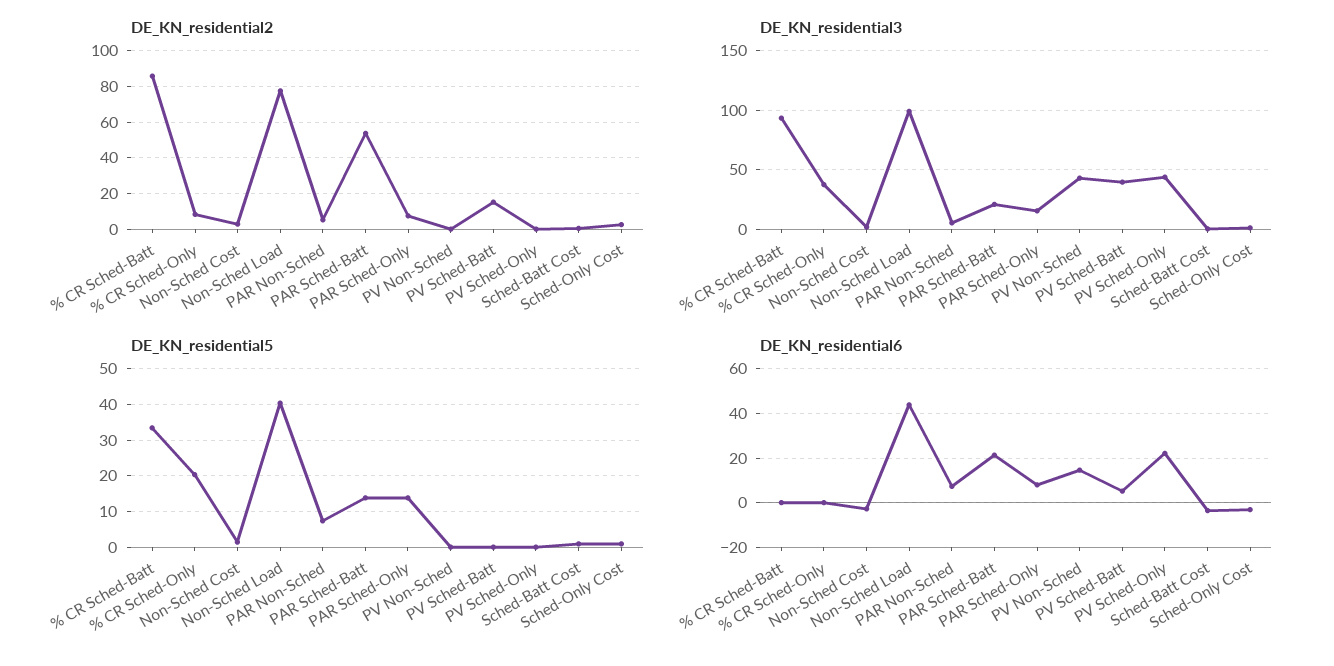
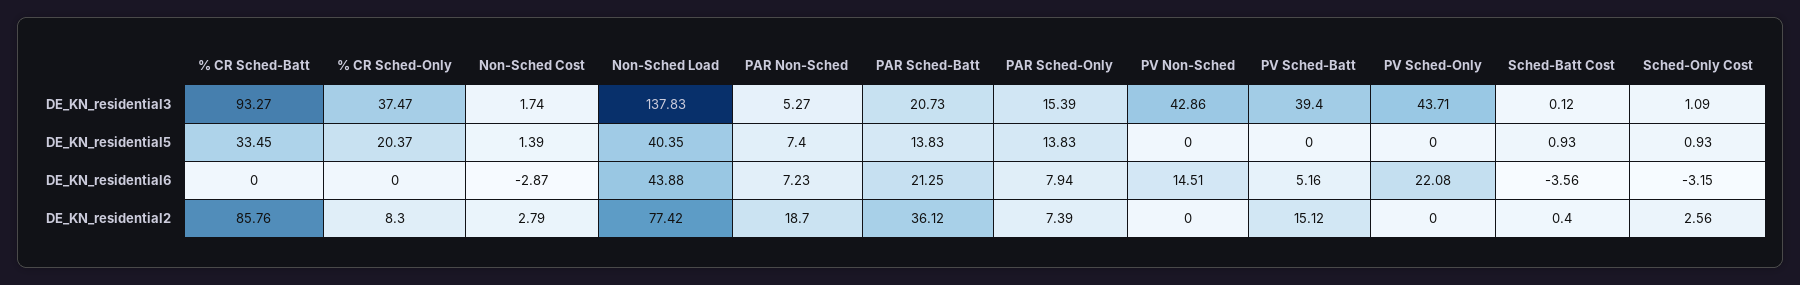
DE_KN_residential2, PAR Non-Sched: 5 -> 18.7
DE_KN_residential2, PAR Sched-Batt: 55 -> 36.12
DE_KN_residential3, Non-Sched Load: 100 -> 137.83

